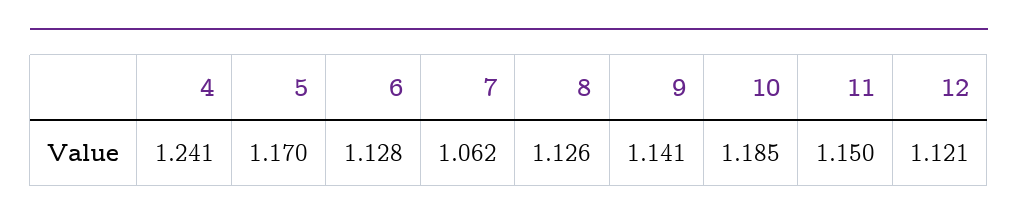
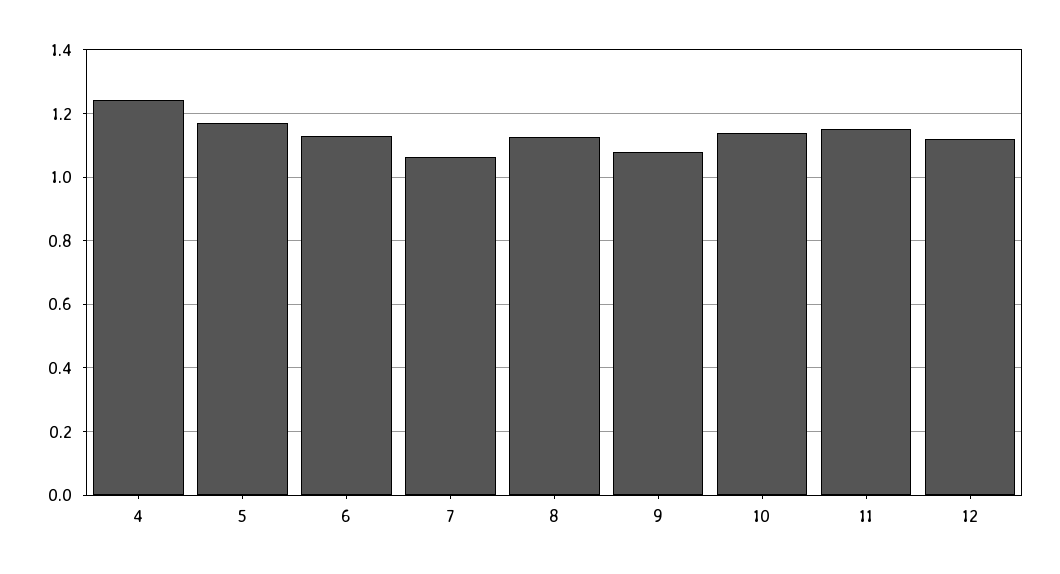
9: 1.141 -> 1.08
10: 1.185 -> 1.14

